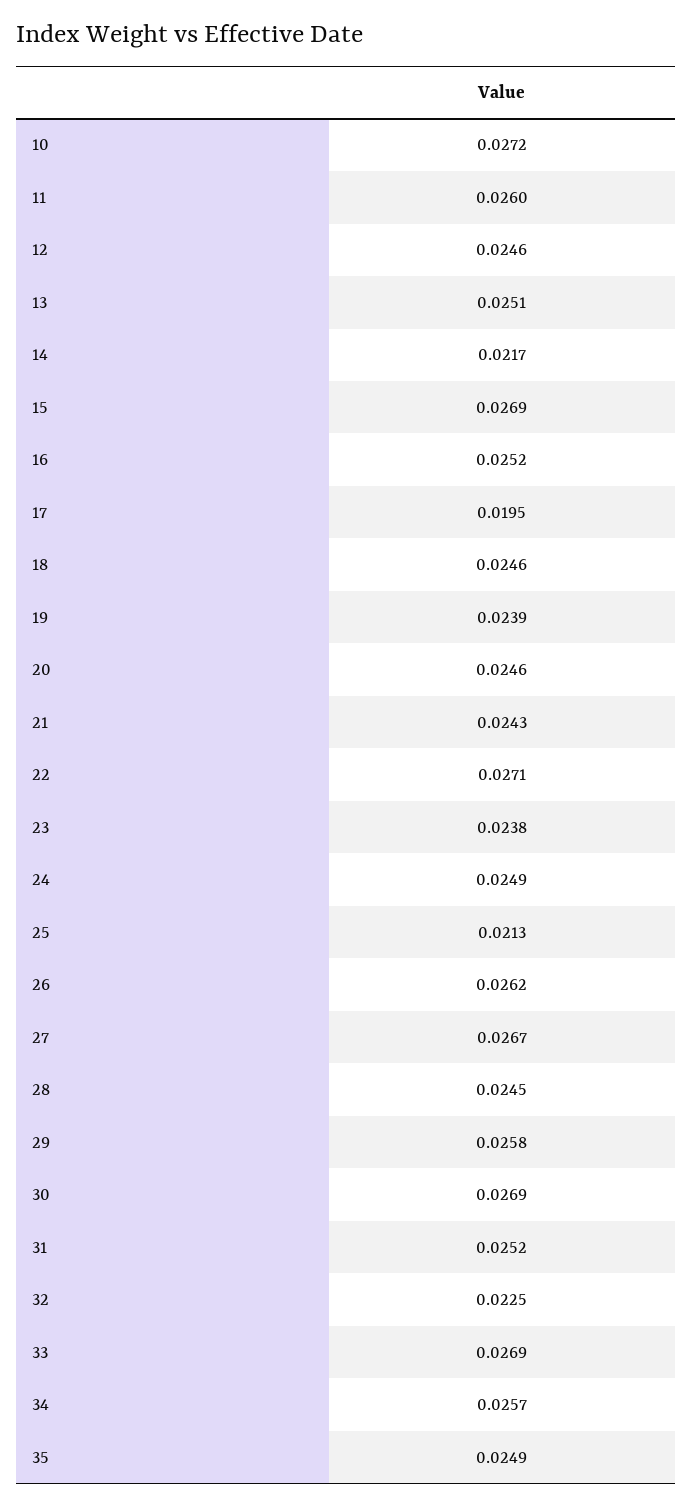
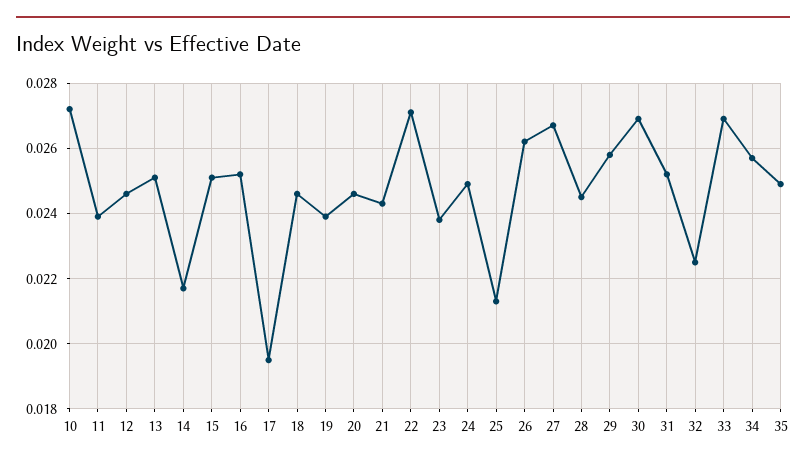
11: 0.026 -> 0.024
15: 0.0269 -> 0.025

